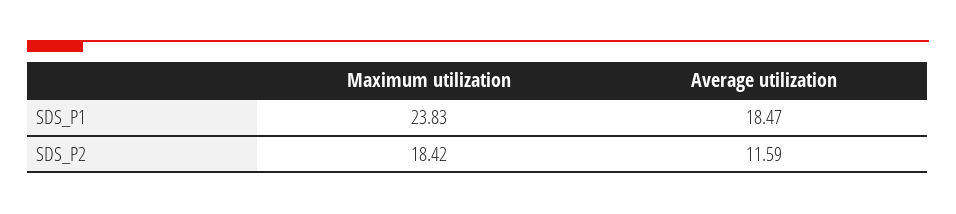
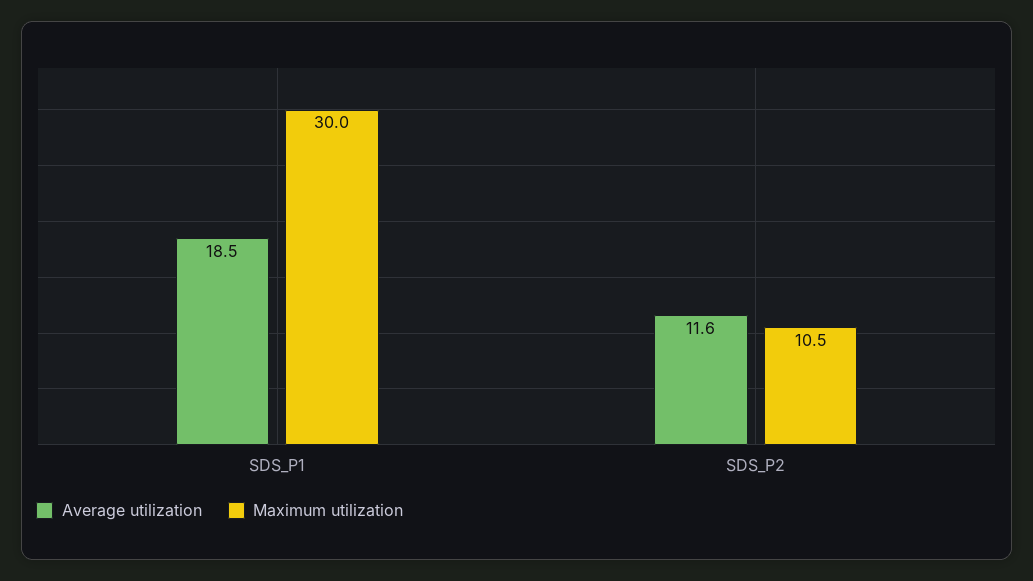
Maximum utilization, SDS_P1: 23.83 -> 30
Maximum utilization, SDS_P2: 18.42 -> 10.5

